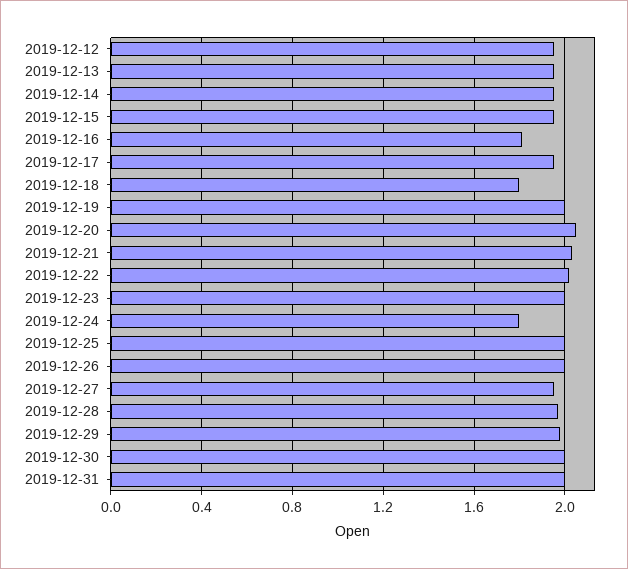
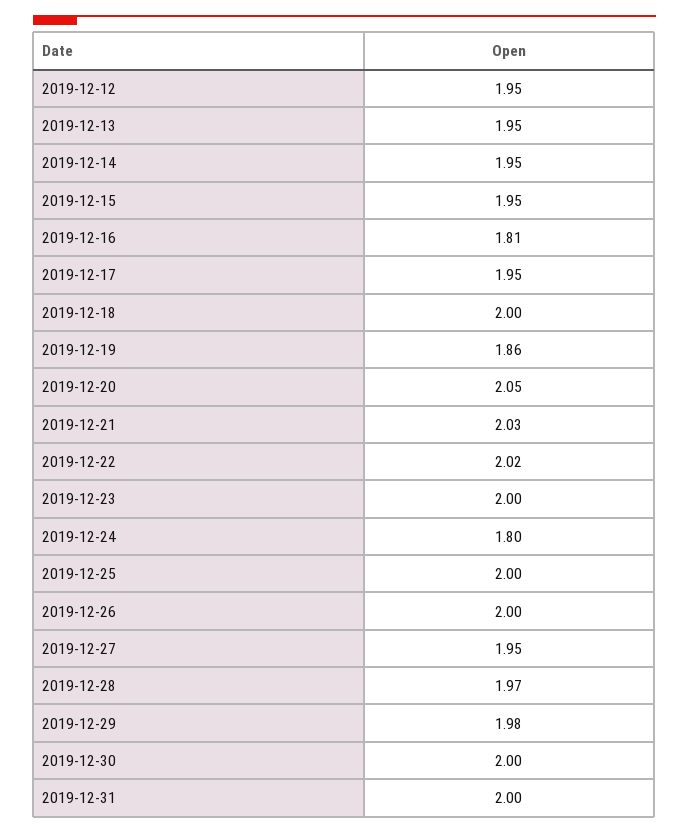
2019-12-18: 1.8 -> 2
2019-12-19: 2 -> 1.86

